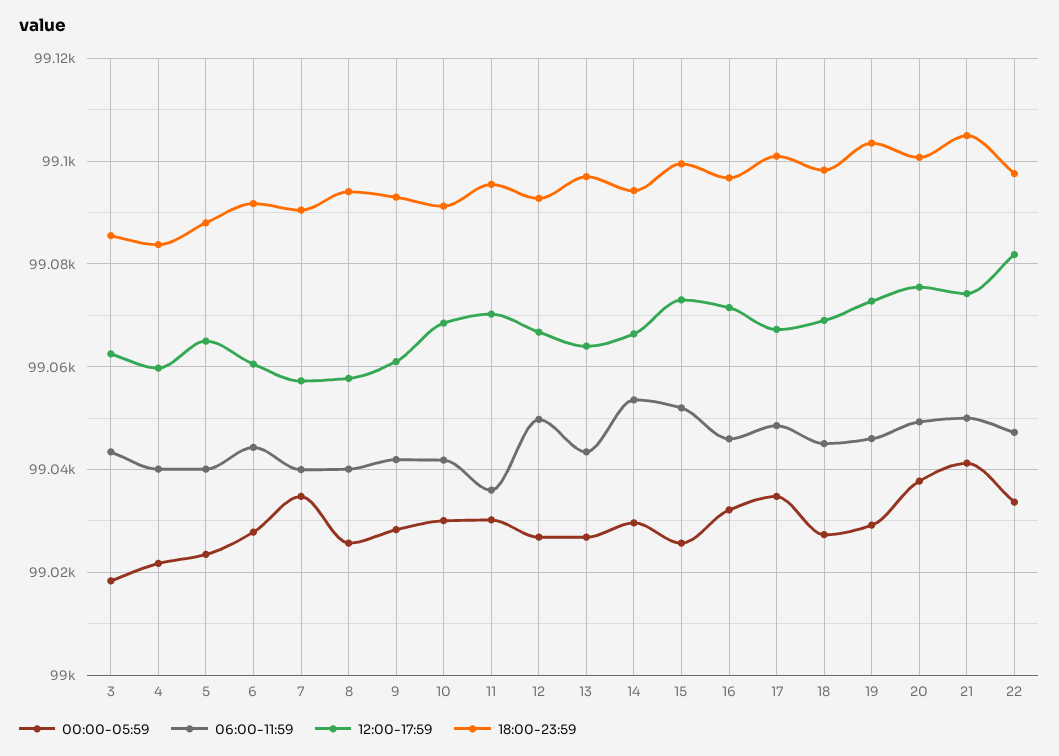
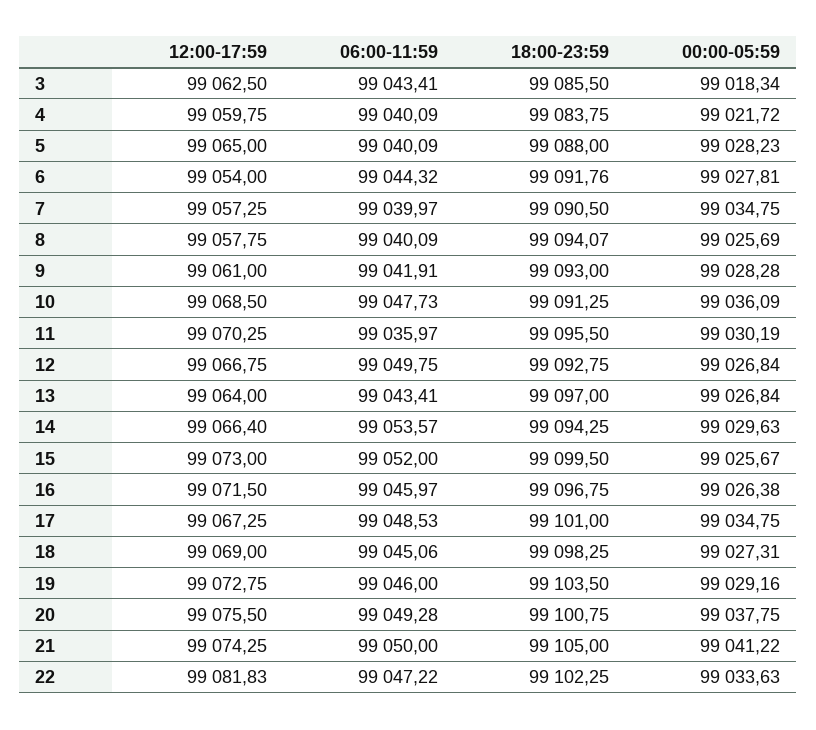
00:00-05:59, 5: 99024 -> 99028.23
12:00-17:59, 6: 99060 -> 99054
00:00-05:59, 10: 99030 -> 99036.09
06:00-11:59, 10: 99042 -> 99047.73
00:00-05:59, 16: 99032 -> 99026.38
18:00-23:59, 22: 99098 -> 99102.25

